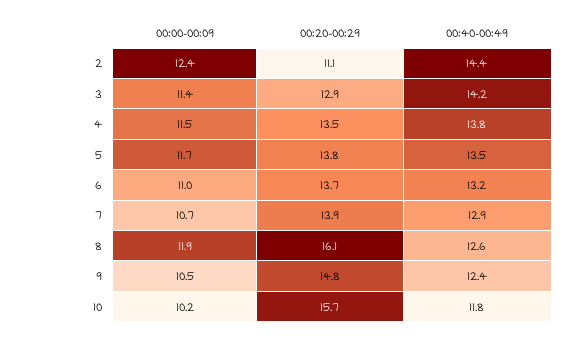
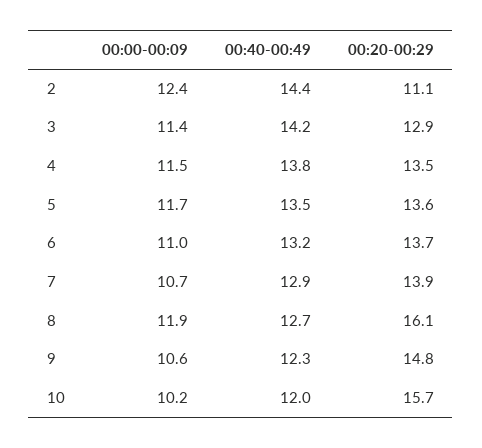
00:20-00:29, 5: 13.8 -> 13.6
00:40-00:49, 8: 12.6 -> 12.7
00:00-00:09, 9: 10.5 -> 10.6
00:40-00:49, 9: 12.4 -> 12.3
00:40-00:49, 10: 11.8 -> 12

